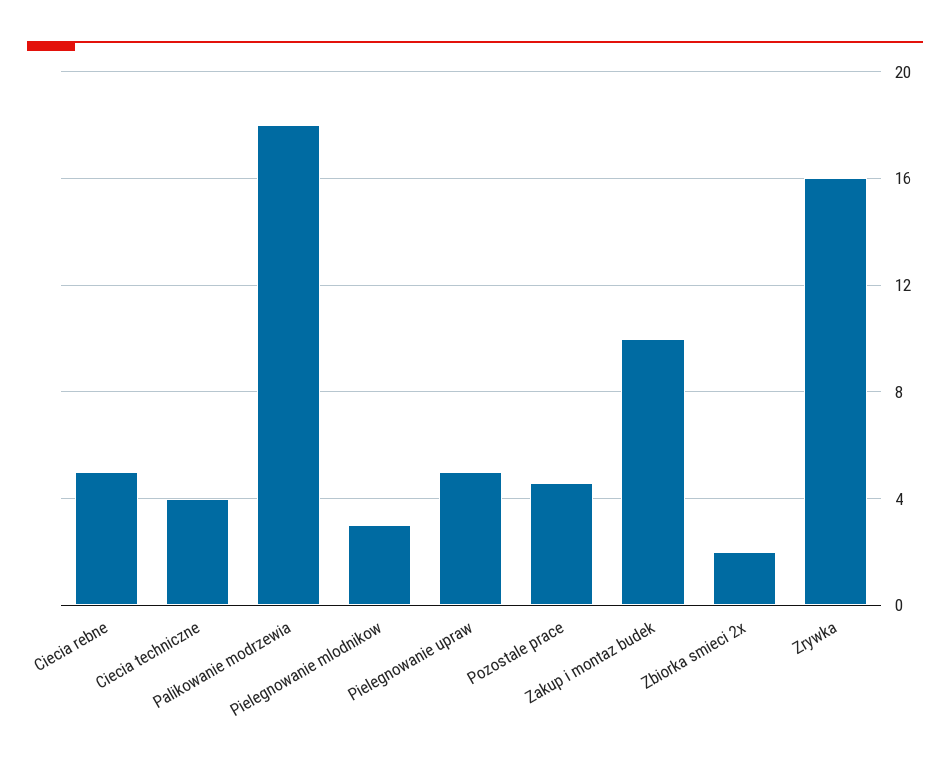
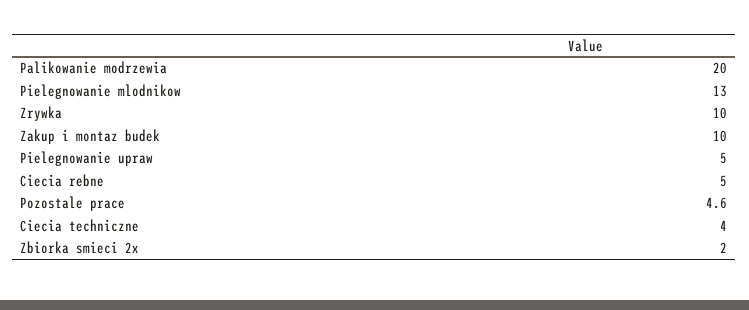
Palikowanie modrzewia: 18 -> 20
Pielegnowanie mlodnikow: 3 -> 13
Zrywka: 16 -> 10

